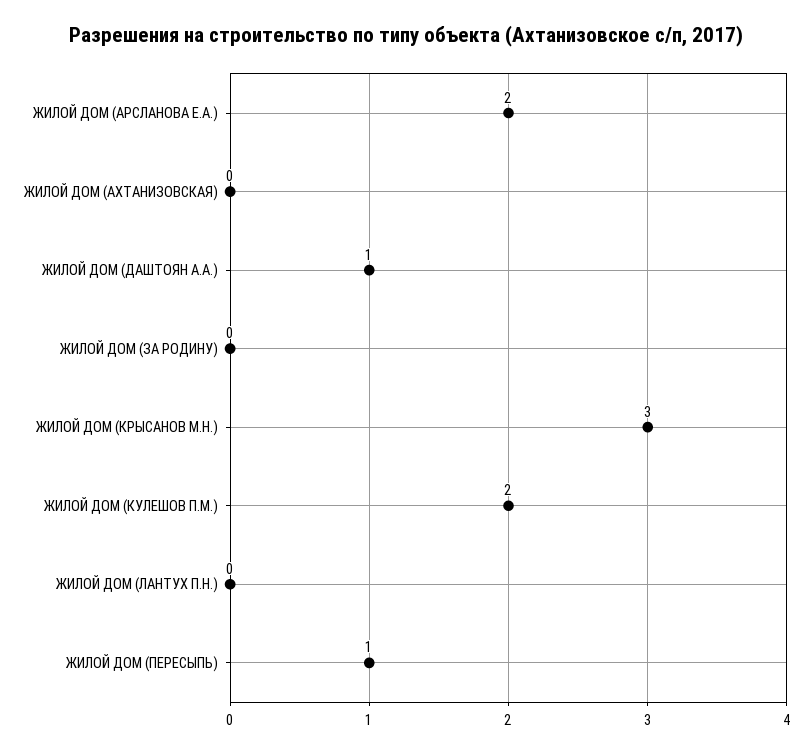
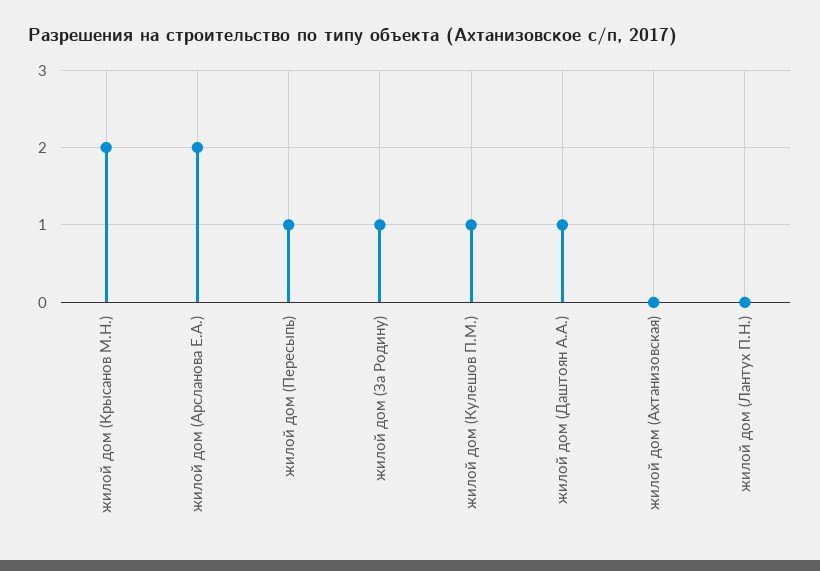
ЖИЛОЙ ДОМ (ЗА РОДИНУ): 0 -> 1
ЖИЛОЙ ДОМ (КРЫСАНОВ М.Н.): 3 -> 2
ЖИЛОЙ ДОМ (КУЛЕШОВ П.М.): 2 -> 1

